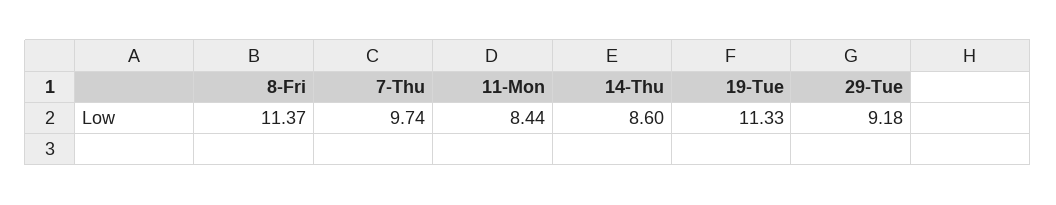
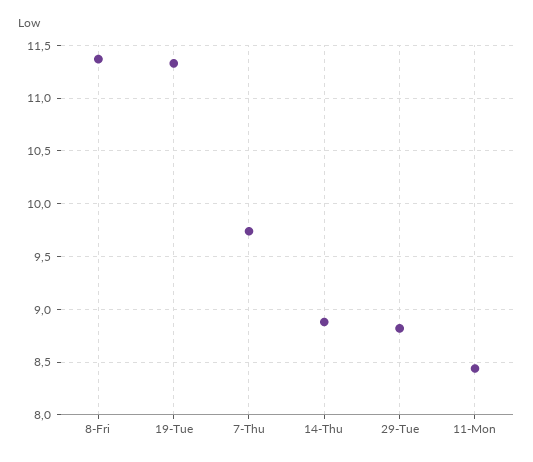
14-Thu: 8.6 -> 8.9
29-Tue: 9.18 -> 8.8

